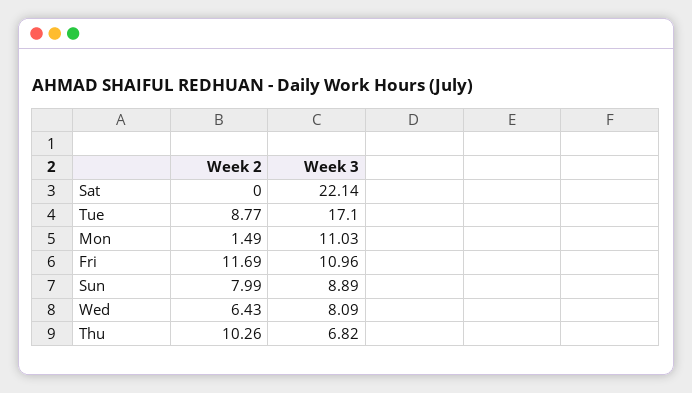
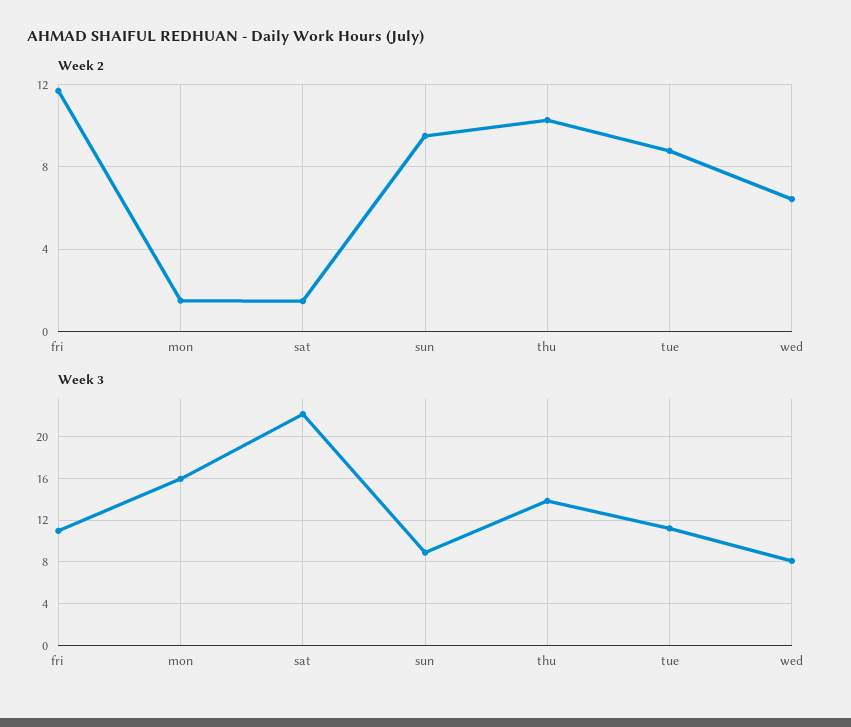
Week 2, Sat: 0 -> 1.5
Week 3, Tue: 17.1 -> 11
Week 3, Mon: 11.03 -> 16
Week 2, Sun: 7.99 -> 9.5
Week 3, Thu: 6.82 -> 14

